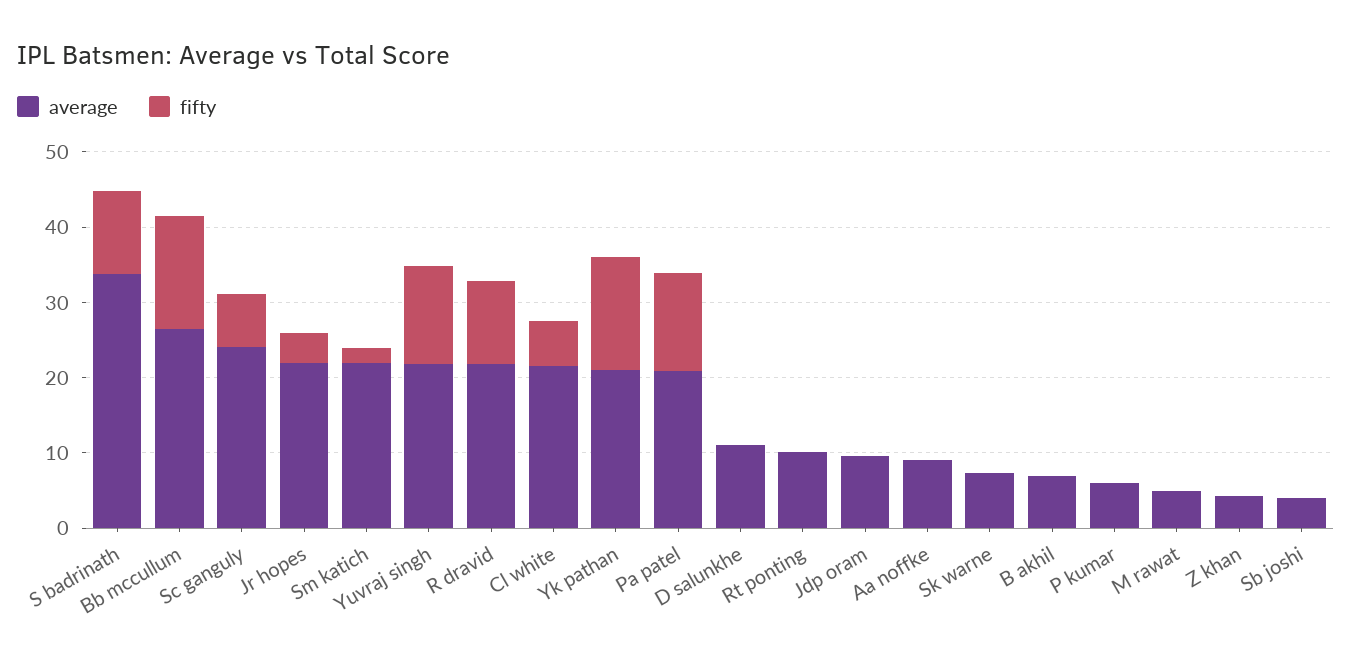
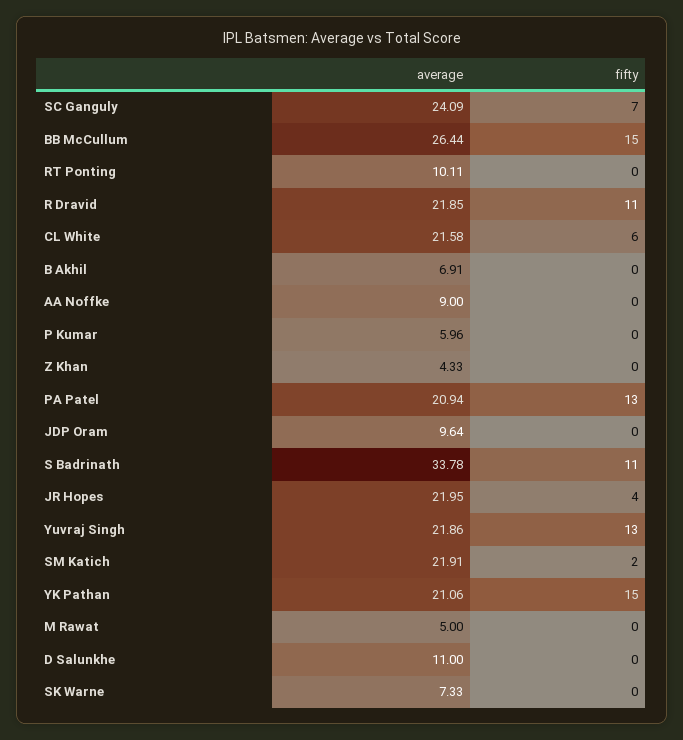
average, Sb joshi: 4 -> none
fifty, Sb joshi: 0 -> none

